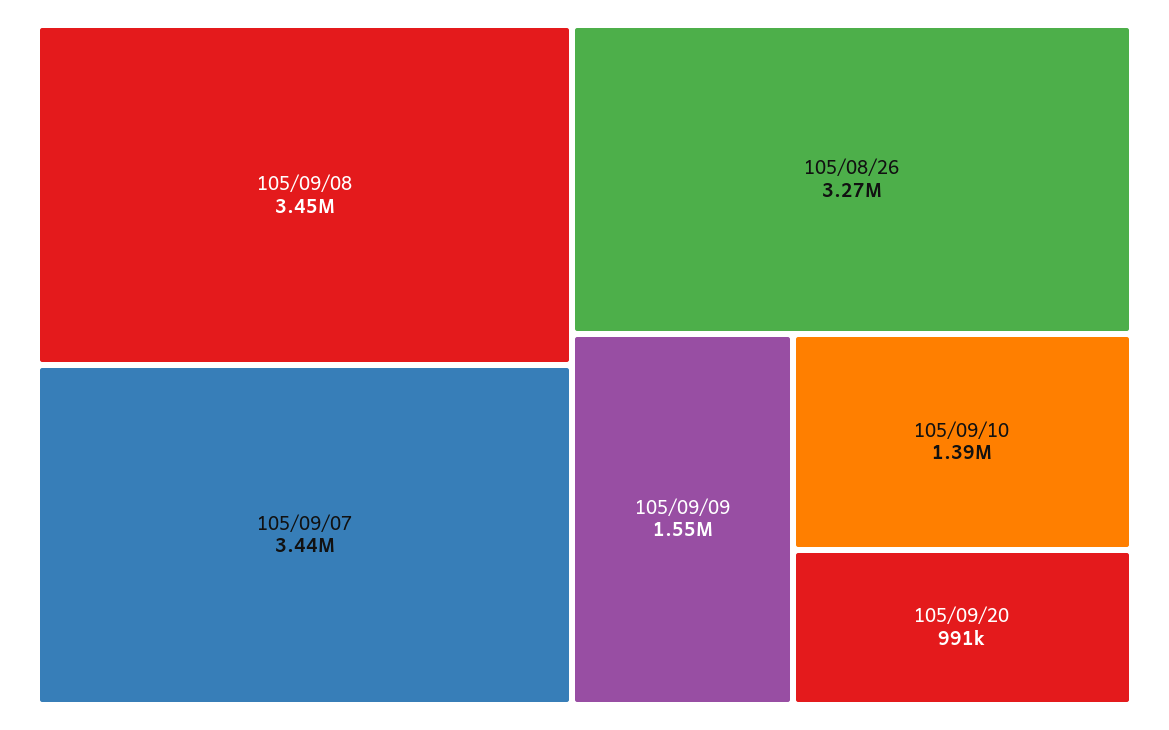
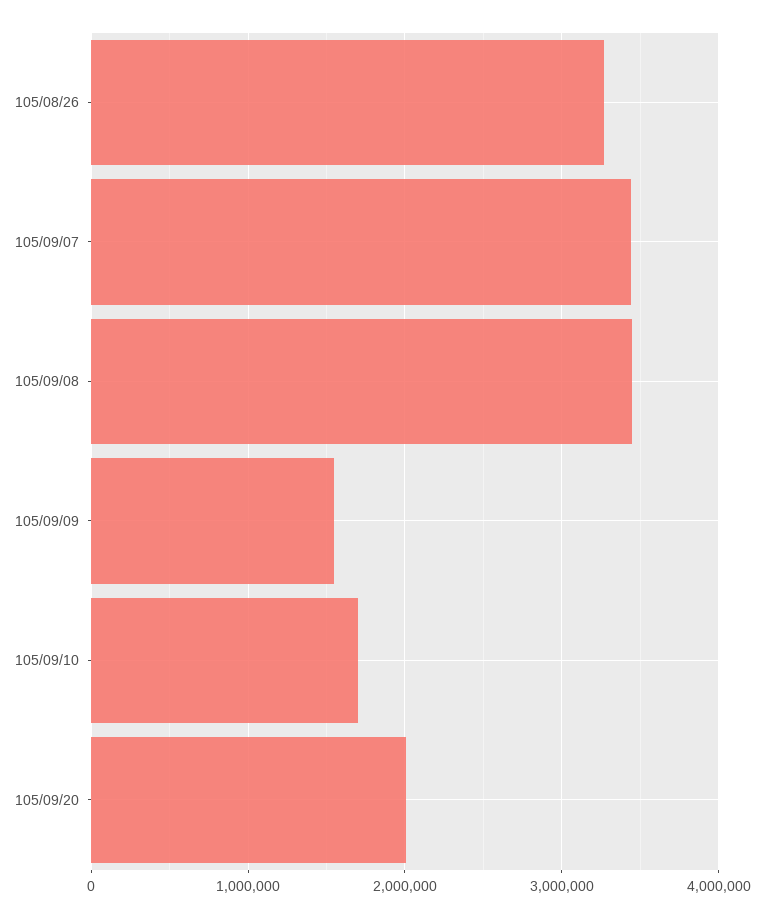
105/09/10: 1390000 -> 1700000
105/09/20: 991000 -> 2000000

